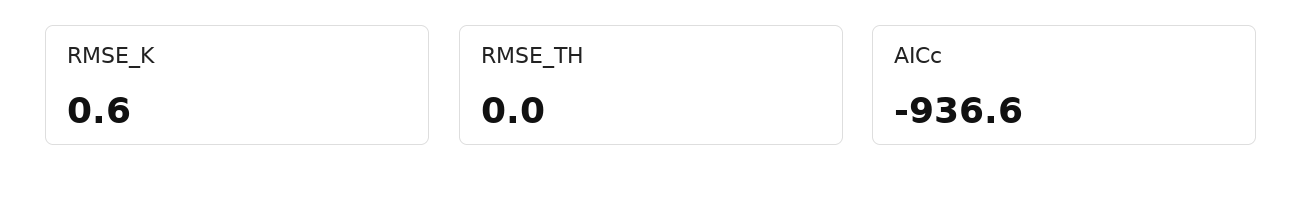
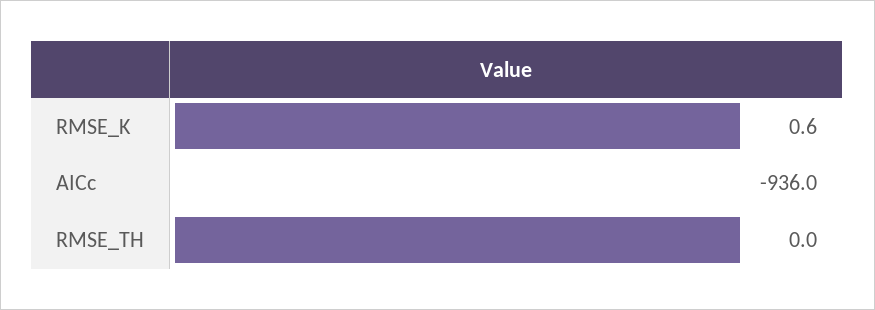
AICc: -936.6 -> -936

